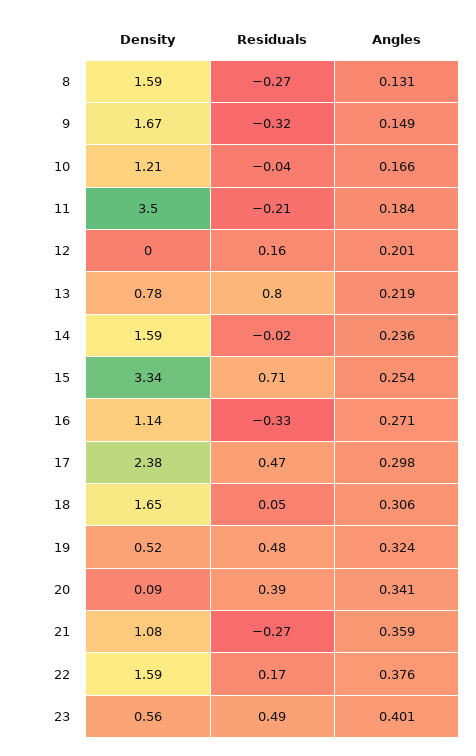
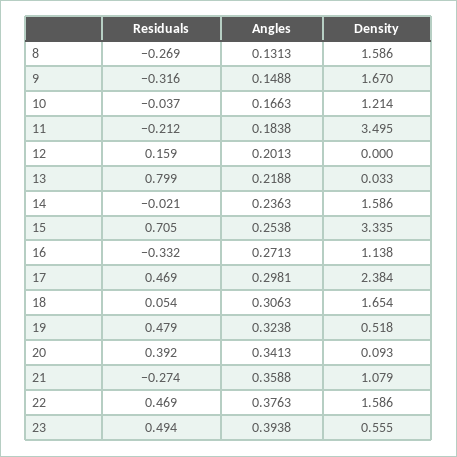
Density, 13: 0.78 -> 0.033
Residuals, 22: 0.17 -> 0.469
Angles, 23: 0.401 -> 0.3938

